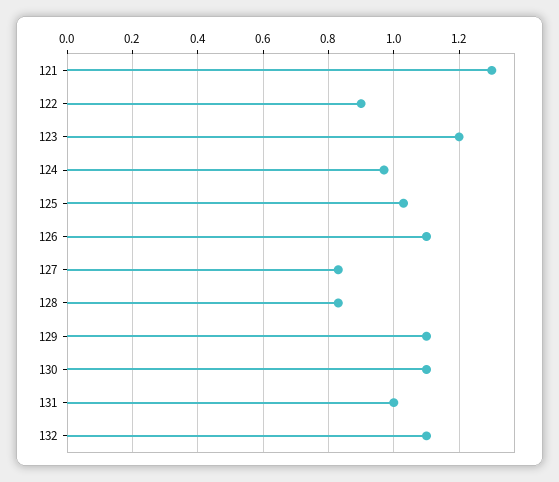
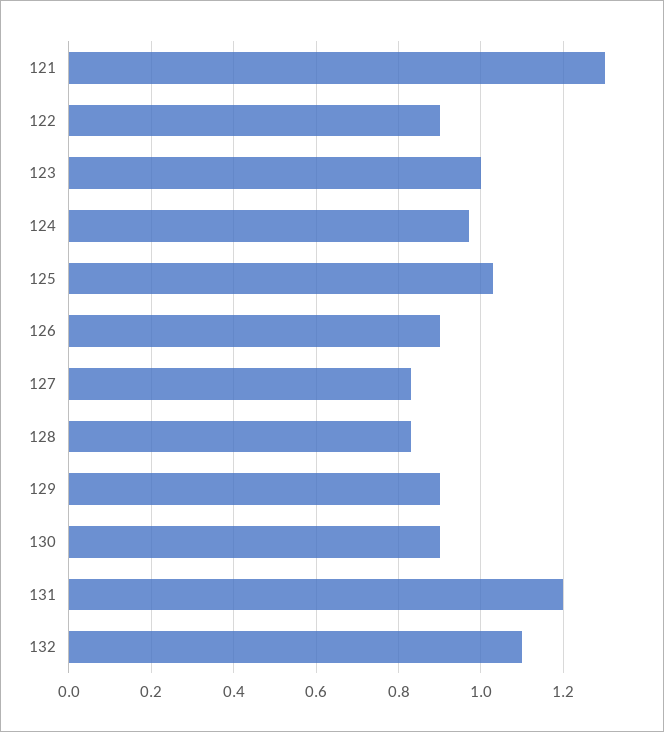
123: 1.2 -> 1
126: 1.1 -> 0.9
129: 1.1 -> 0.9
130: 1.1 -> 0.9
131: 1 -> 1.2

